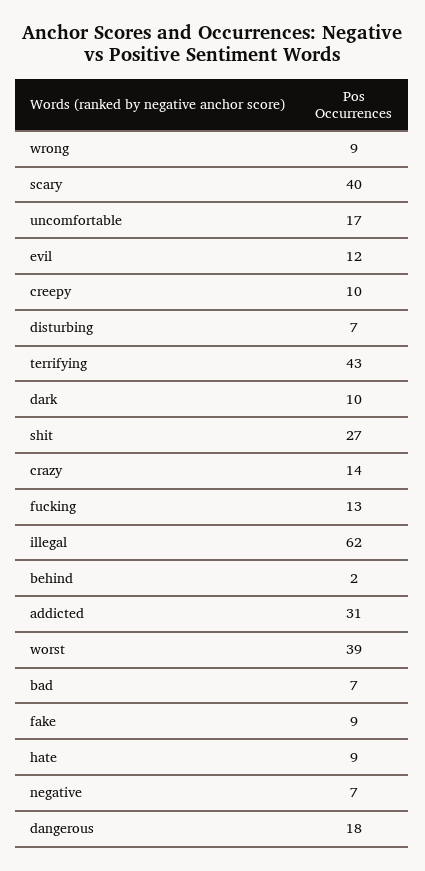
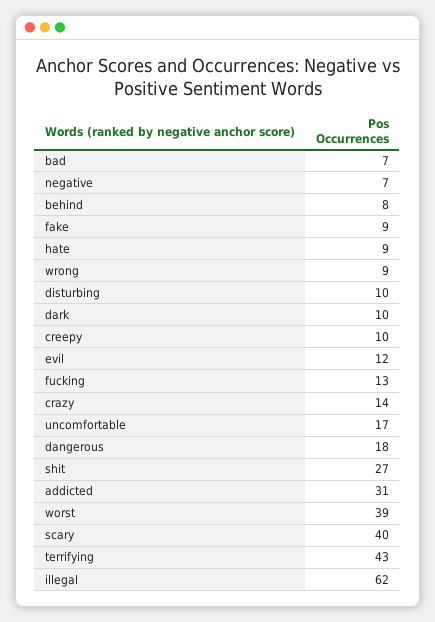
disturbing: 7 -> 10
behind: 2 -> 8

